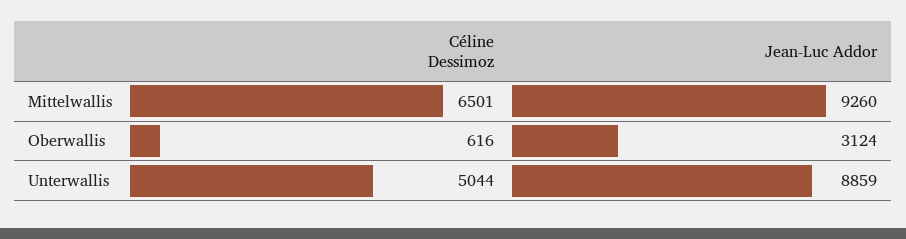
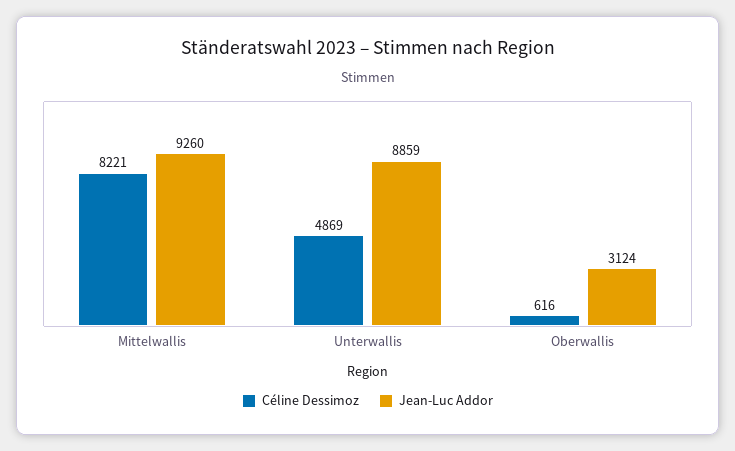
Céline Dessimoz, Mittelwallis: 6501 -> 8221
Céline Dessimoz, Unterwallis: 5044 -> 4869

